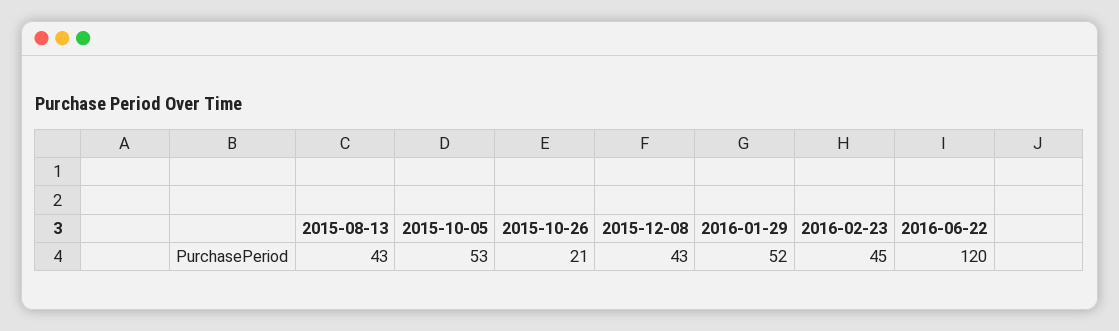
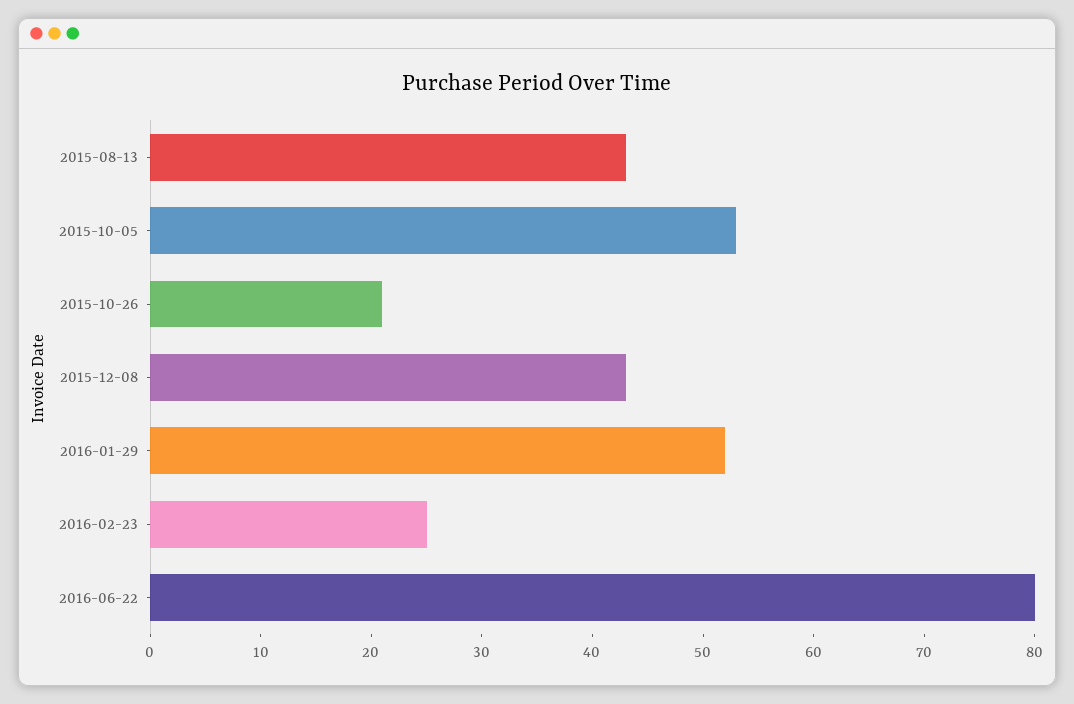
2016-02-23: 45 -> 25
2016-06-22: 120 -> 80

